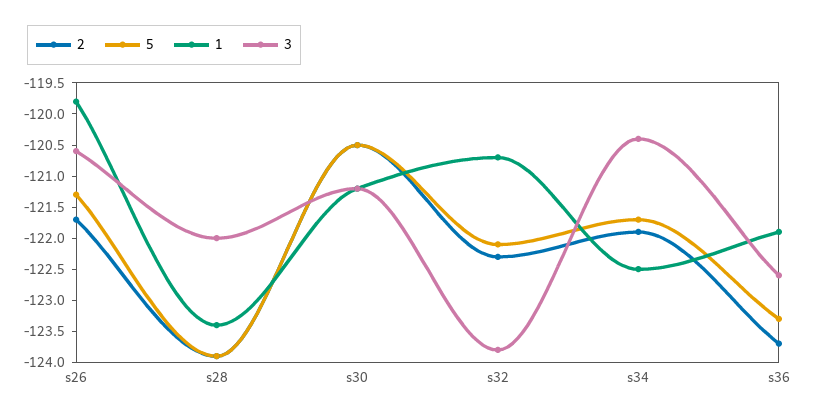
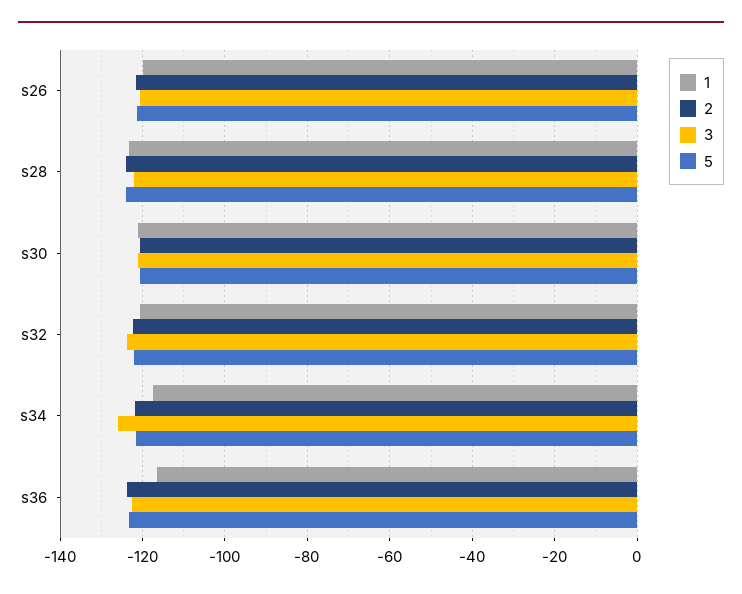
1, s34: -122.5 -> -118
3, s34: -120.5 -> -126
1, s36: -122 -> -116

